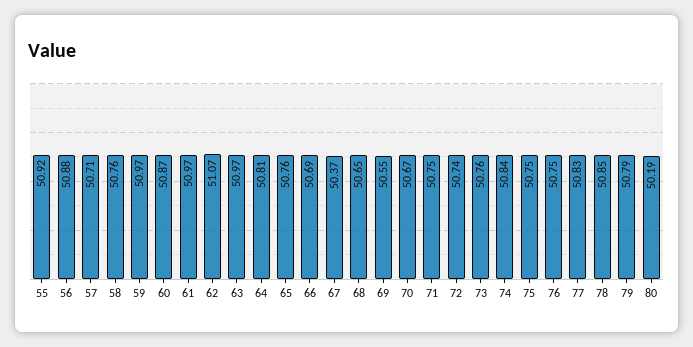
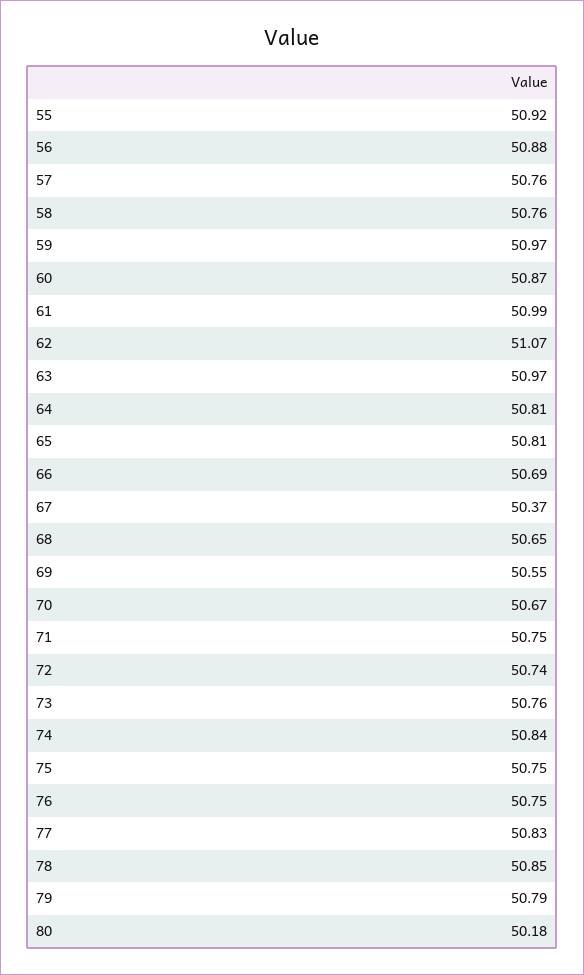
57: 50.71 -> 50.76
61: 50.97 -> 50.99
65: 50.76 -> 50.81
80: 50.19 -> 50.18

